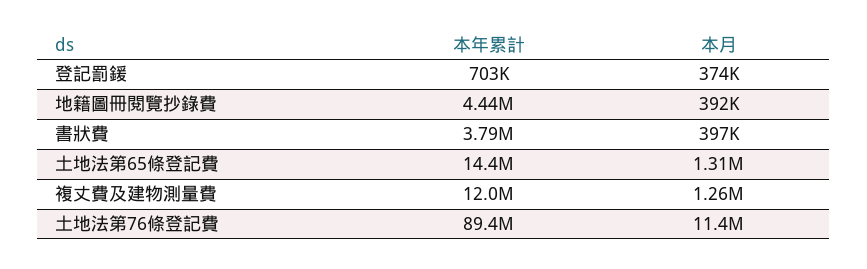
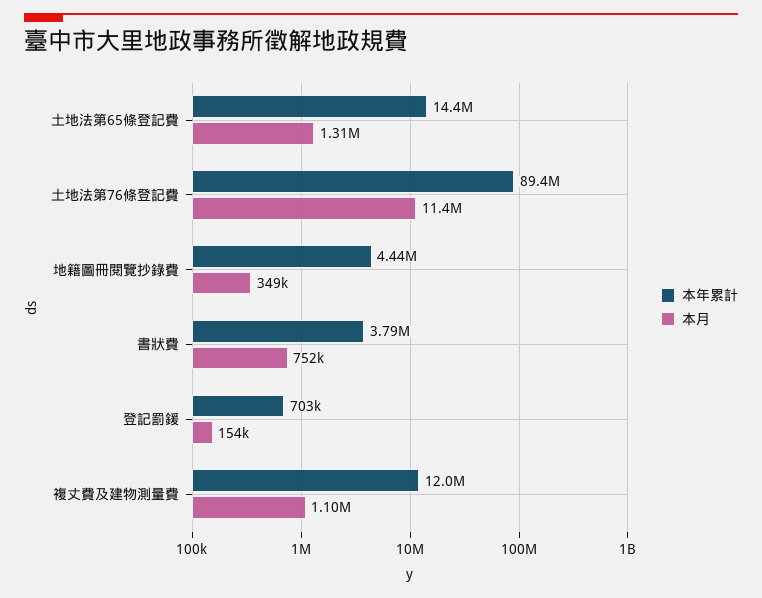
本月, 登記罰鍰: 374000 -> 154000
本月, 地籍圖冊閱覽抄錄費: 392000 -> 349000
本月, 書狀費: 397000 -> 752000
本月, 複丈費及建物測量費: 1260000 -> 1100000

